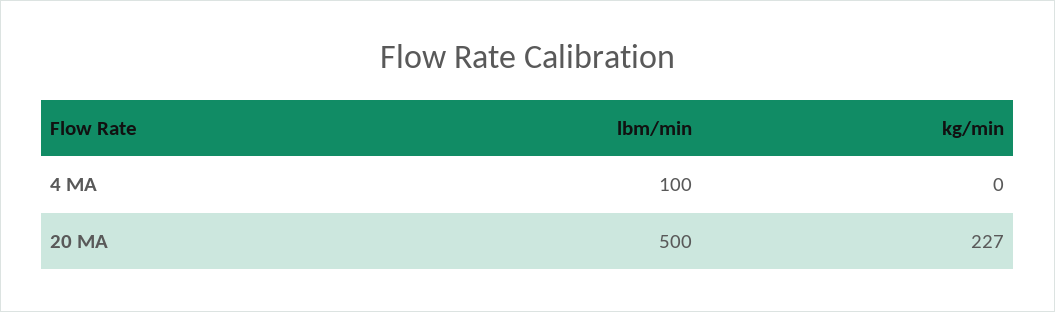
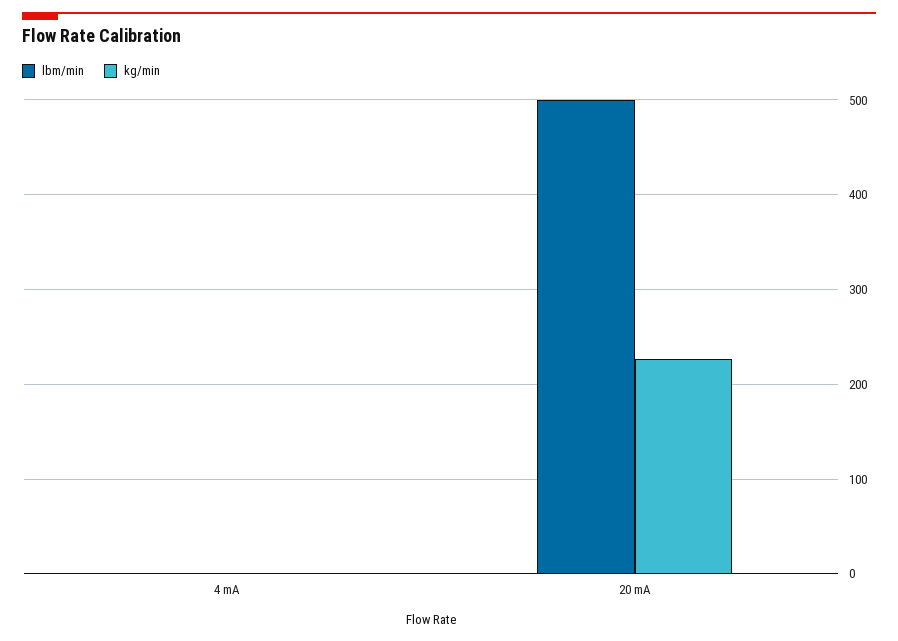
lbm/min, 4 MA: 100 -> 0

